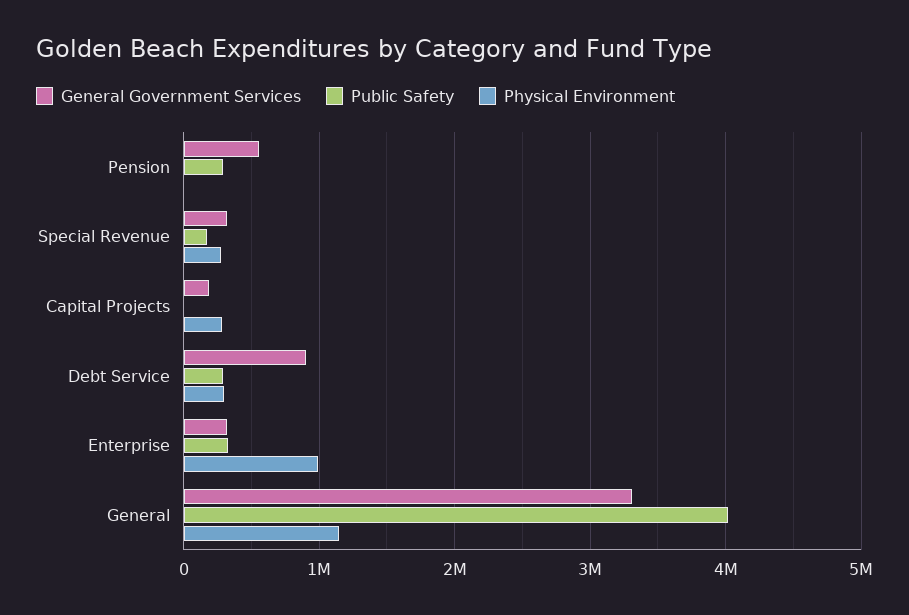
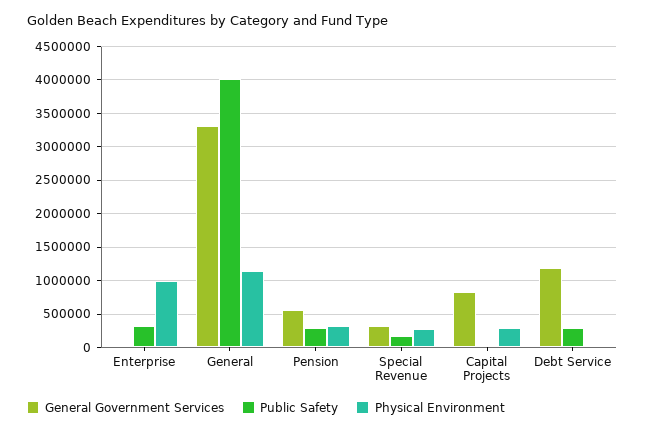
Physical Environment, Pension: 0 -> 300000
General Government Services, Capital Projects: 200000 -> 800000
General Government Services, Debt Service: 900000 -> 1200000
Physical Environment, Debt Service: 300000 -> 0
General Government Services, Enterprise: 300000 -> 0

